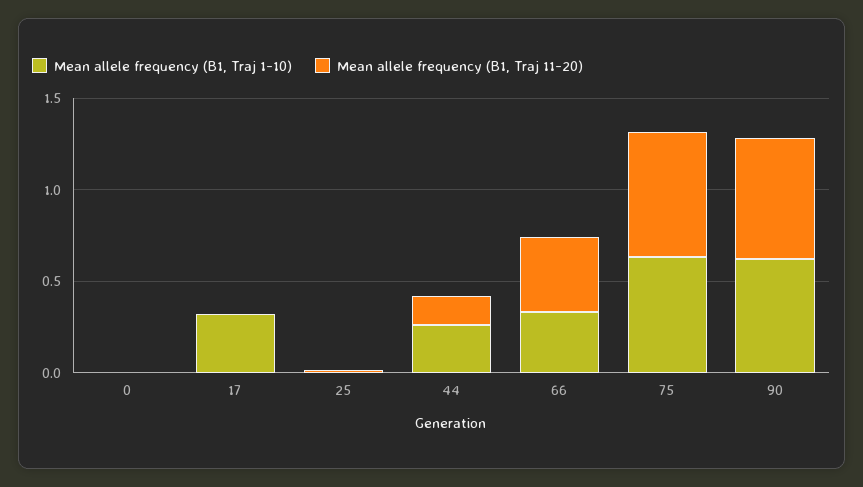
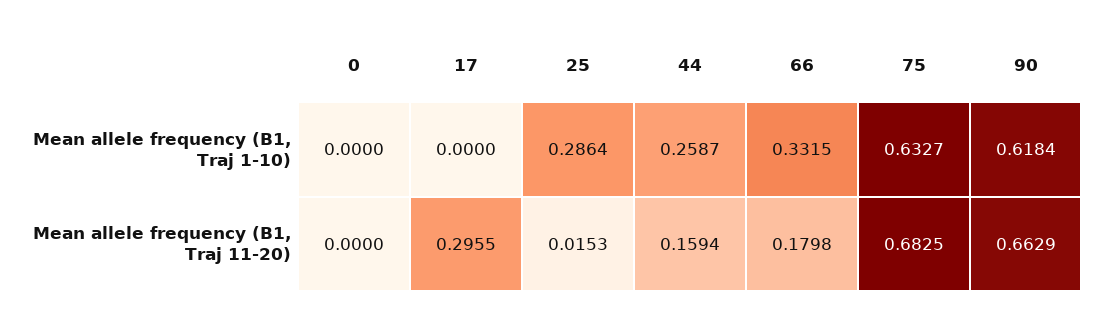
Mean allele frequency (B1, Traj 1-10), 17: 0.3 -> 0
Mean allele frequency (B1, Traj 11-20), 17: 0 -> 0.2955
Mean allele frequency (B1, Traj 1-10), 25: 0 -> 0.2864
Mean allele frequency (B1, Traj 11-20), 66: 0.4 -> 0.1798

